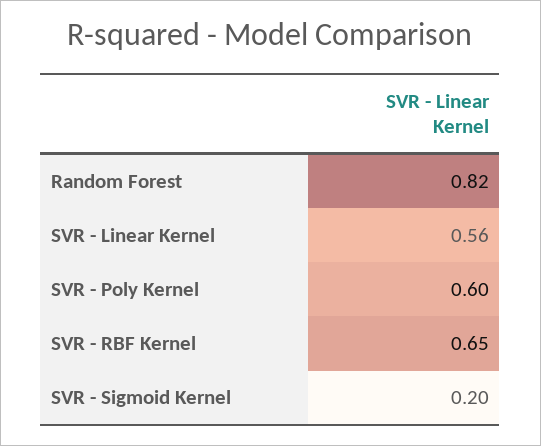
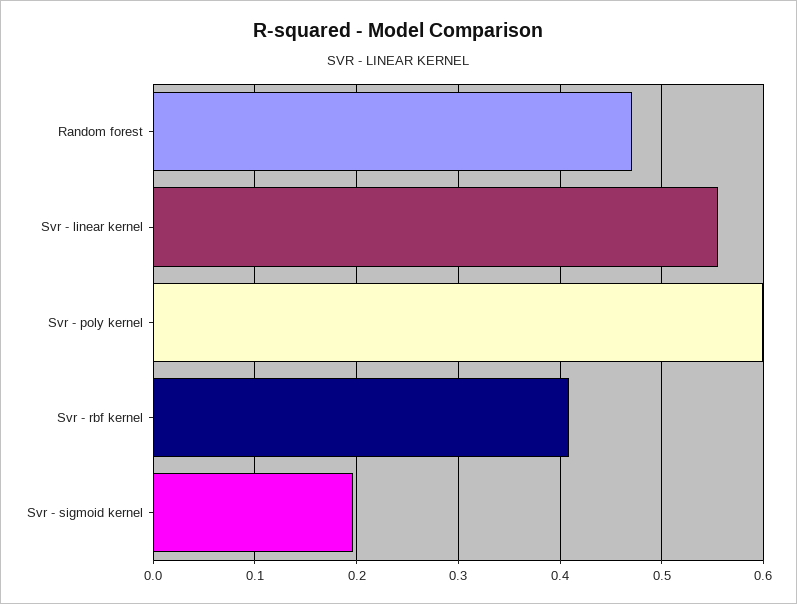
Random Forest: 0.82 -> 0.47
SVR - RBF Kernel: 0.65 -> 0.41

